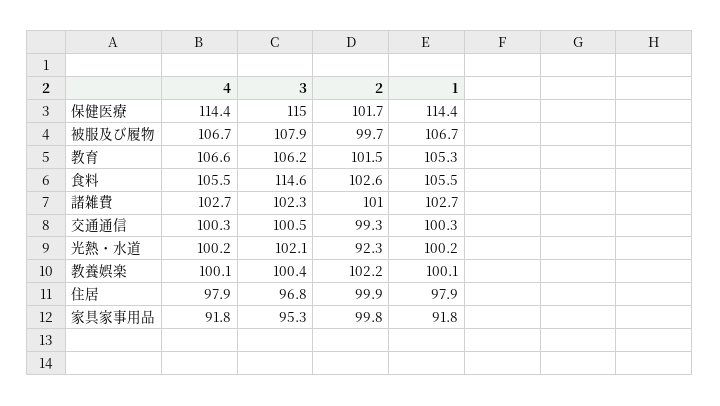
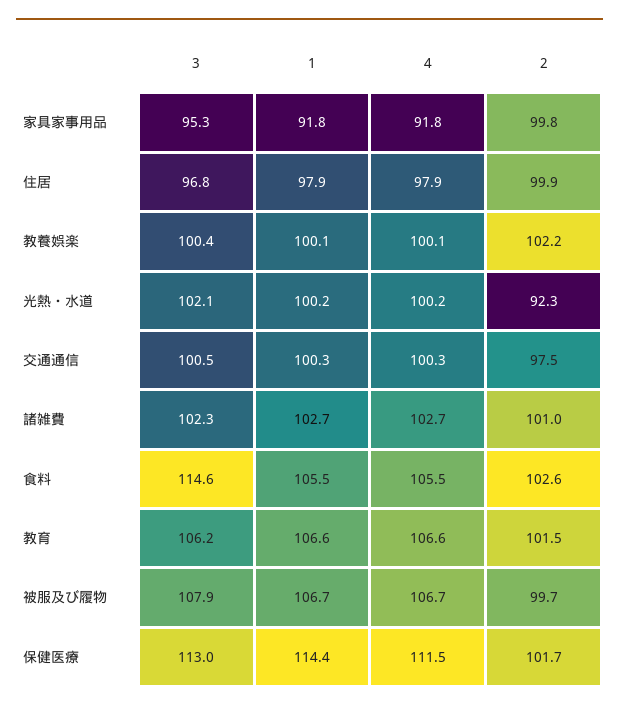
4, 保健医療: 114.4 -> 111.5
3, 保健医療: 115 -> 113
1, 教育: 105.3 -> 106.6
2, 交通通信: 99.3 -> 97.5

